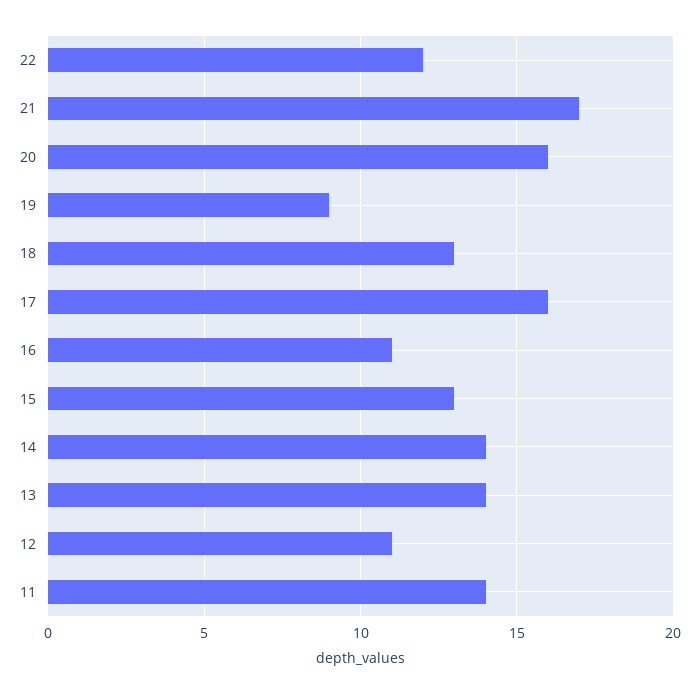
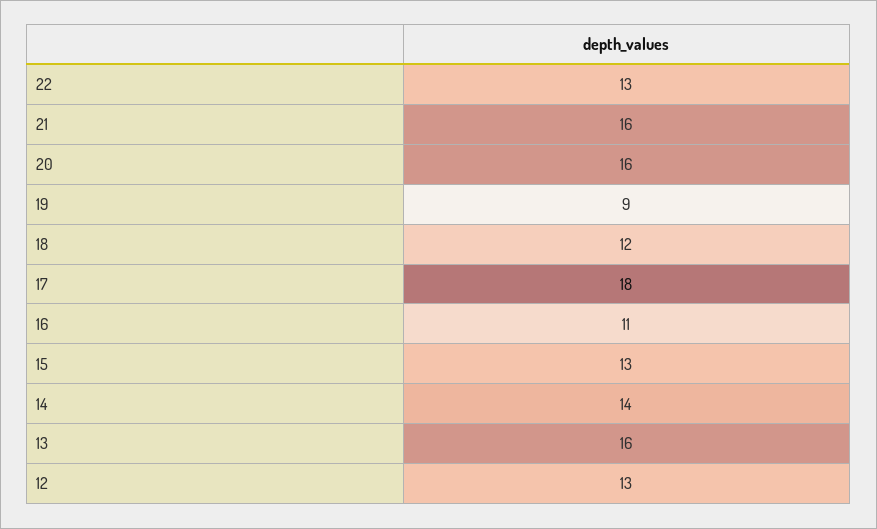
22: 12 -> 13
21: 17 -> 16
18: 13 -> 12
17: 16 -> 18
13: 14 -> 16
12: 11 -> 13
11: 14 -> none

